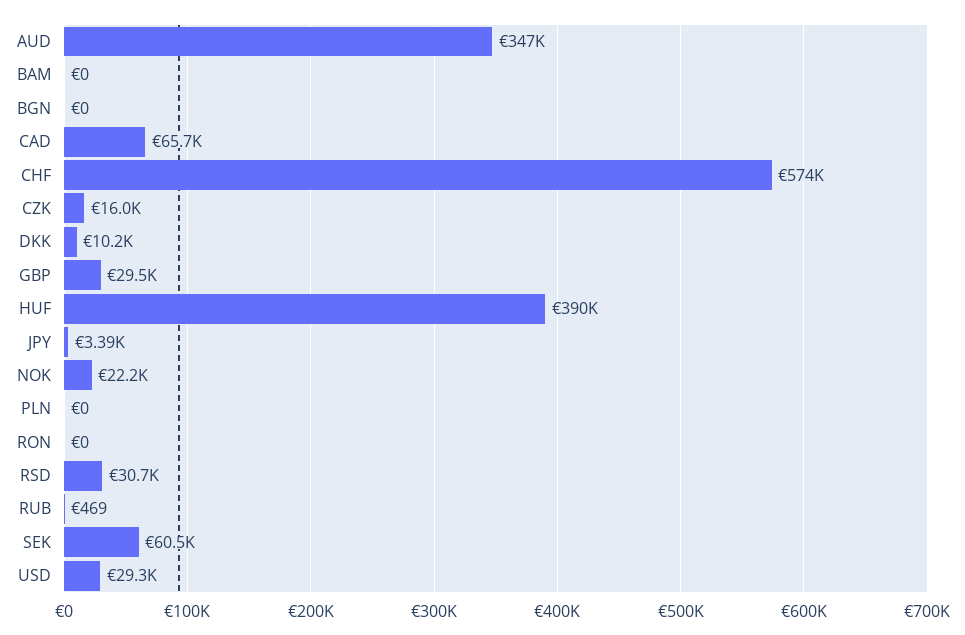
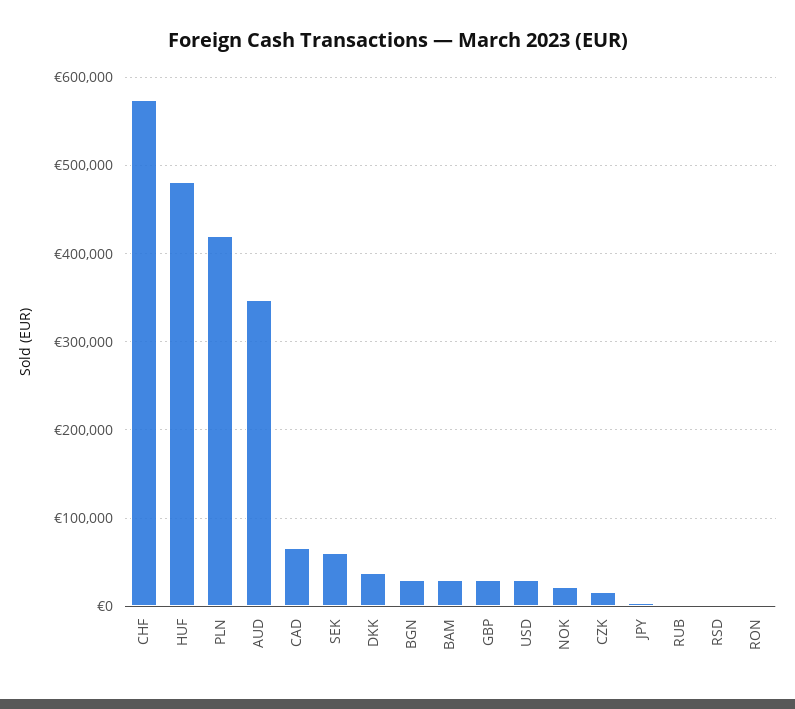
BAM: 0 -> 30000
BGN: 0 -> 30000
DKK: 10200 -> 40000
HUF: 390000 -> 480000
PLN: 0 -> 420000
RSD: 30700 -> 0

